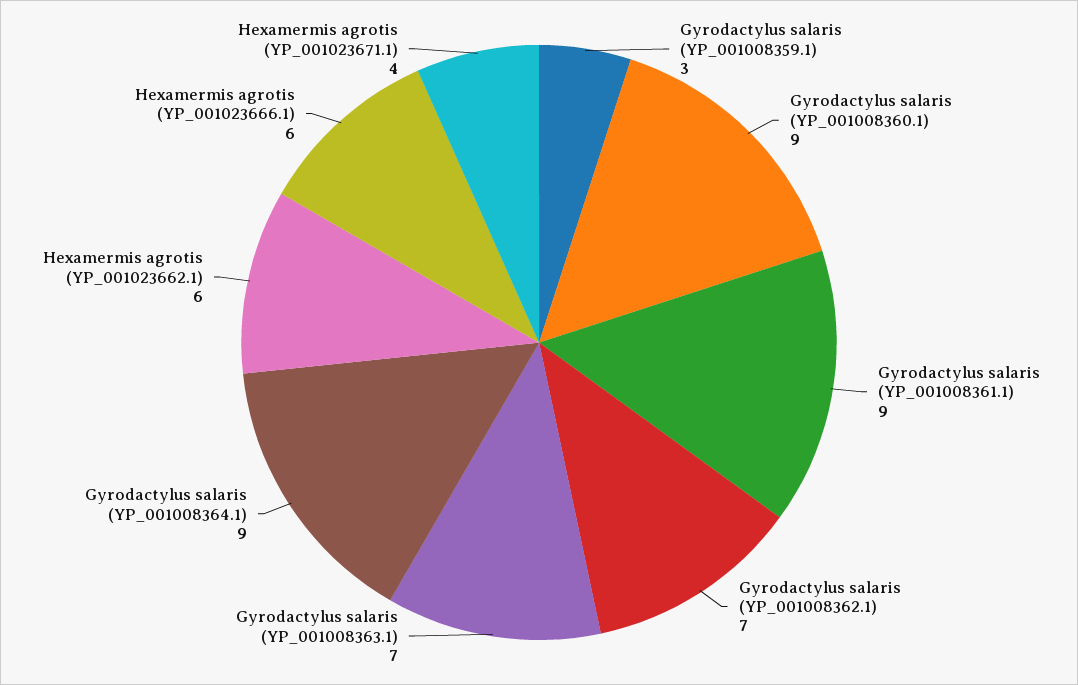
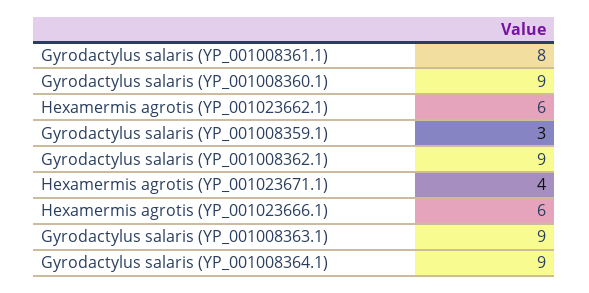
Gyrodactylus salaris (YP_001008361.1): 9 -> 8
Gyrodactylus salaris (YP_001008362.1): 7 -> 9
Gyrodactylus salaris (YP_001008363.1): 7 -> 9

